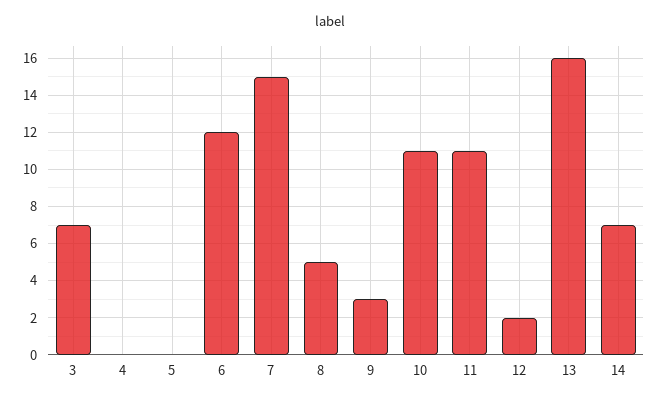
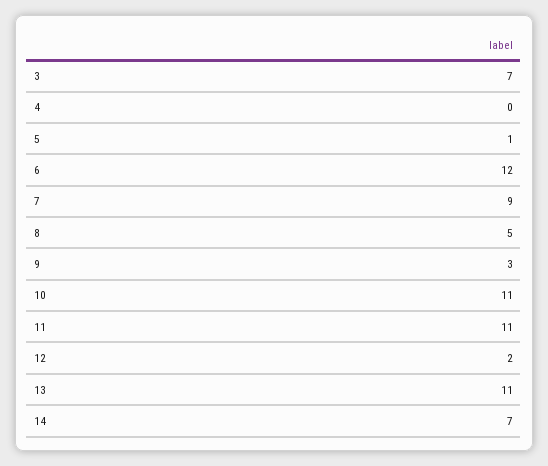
5: 0 -> 1
7: 15 -> 9
13: 16 -> 11

